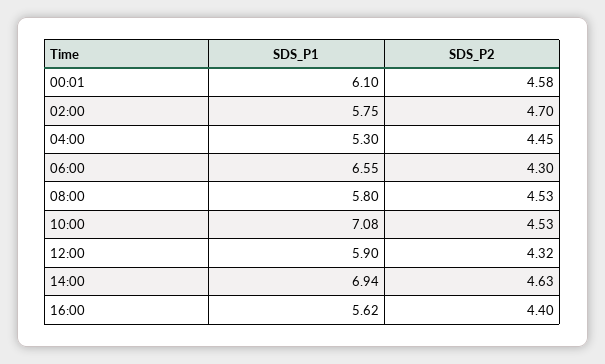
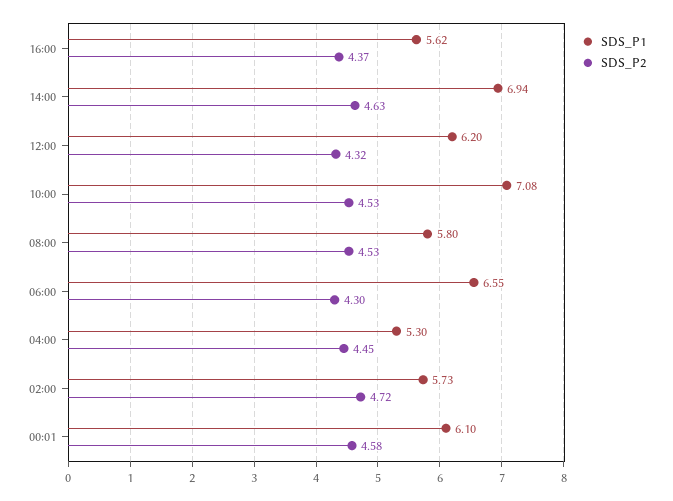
SDS_P1, 02:00: 5.75 -> 5.73
SDS_P2, 02:00: 4.7 -> 4.72
SDS_P1, 12:00: 5.9 -> 6.2
SDS_P2, 16:00: 4.4 -> 4.37

